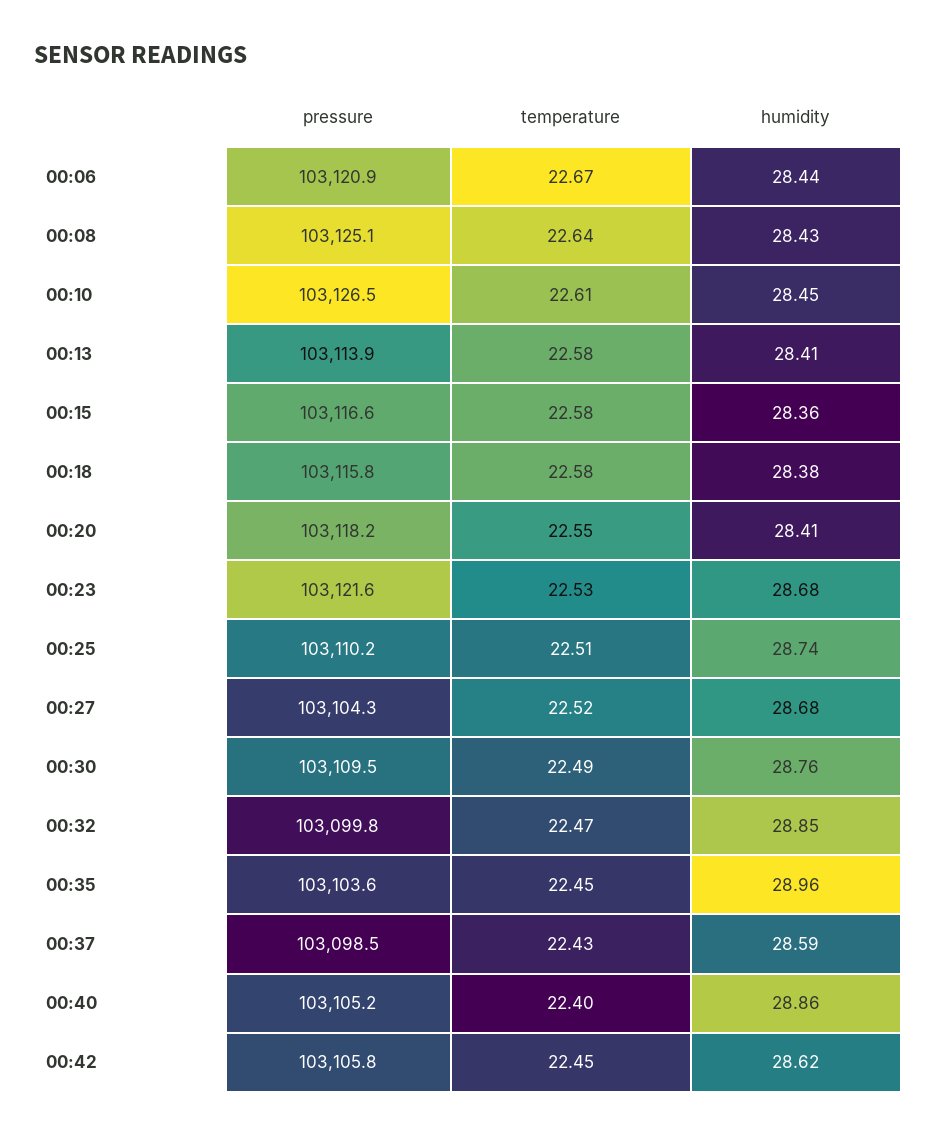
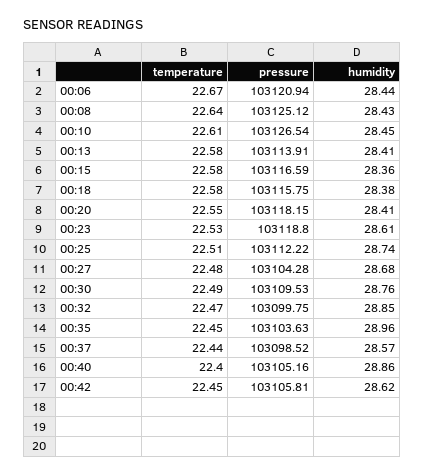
pressure, 00:23: 103121.6 -> 103118.8
humidity, 00:23: 28.68 -> 28.61
pressure, 00:25: 103110.2 -> 103112.22
temperature, 00:27: 22.52 -> 22.48
temperature, 00:37: 22.43 -> 22.44
humidity, 00:37: 28.59 -> 28.57

